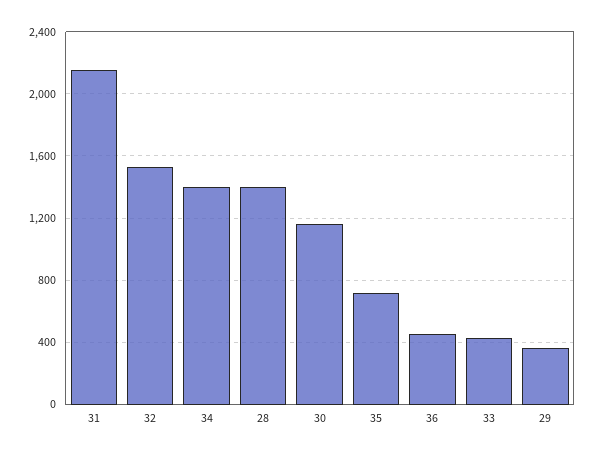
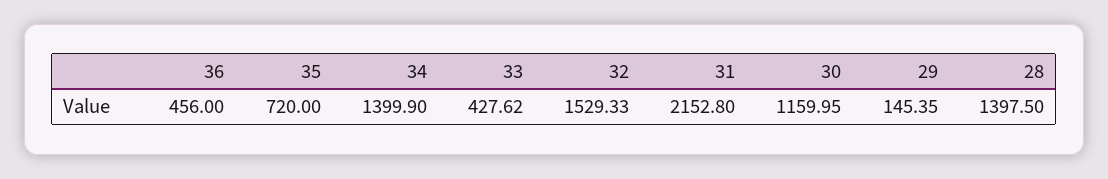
29: 350 -> 145.35

